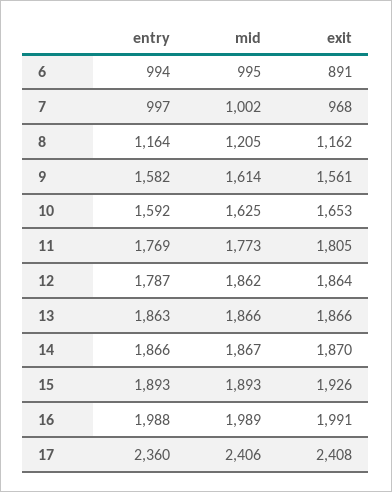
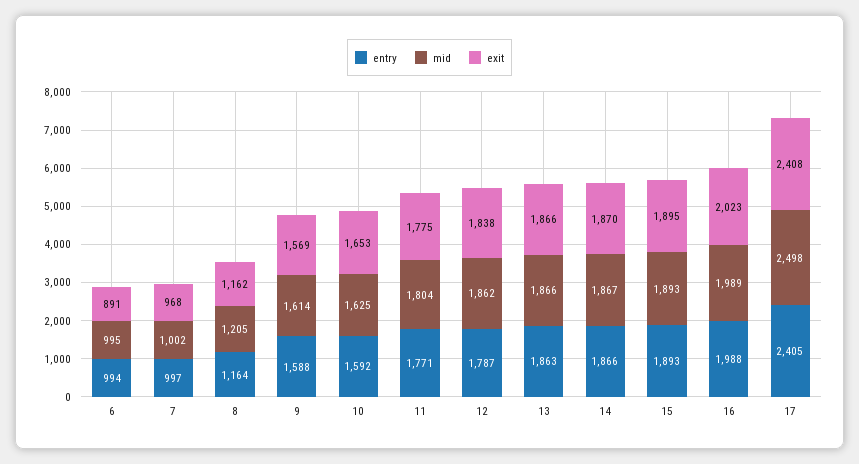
entry, 9: 1582 -> 1588
exit, 9: 1561 -> 1569
entry, 11: 1769 -> 1771
mid, 11: 1773 -> 1804
exit, 11: 1805 -> 1775
exit, 12: 1864 -> 1838
exit, 15: 1926 -> 1895
exit, 16: 1991 -> 2023
entry, 17: 2360 -> 2405
mid, 17: 2406 -> 2498

